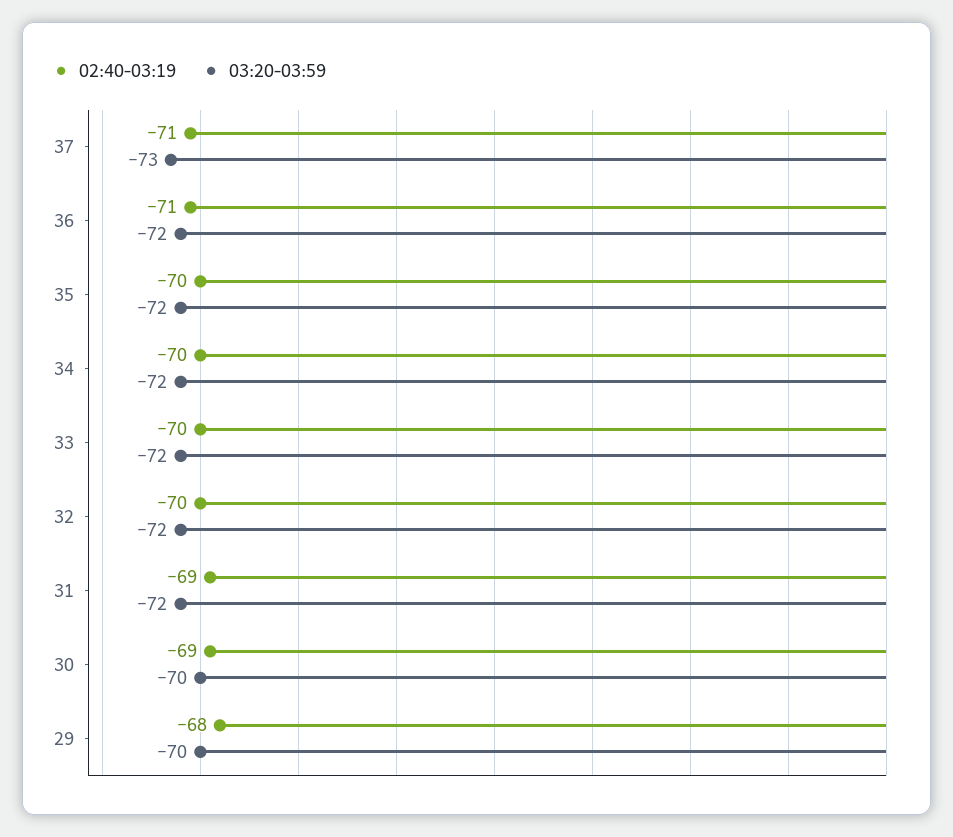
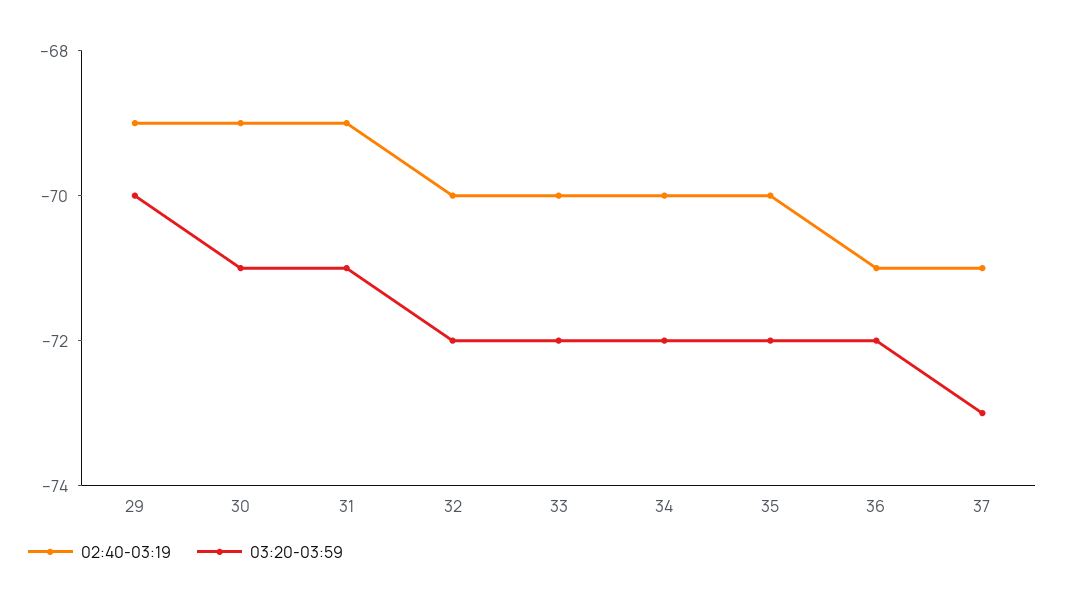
03:20-03:59, 31: -72 -> -71
03:20-03:59, 30: -70 -> -71
02:40-03:19, 29: -68 -> -69

